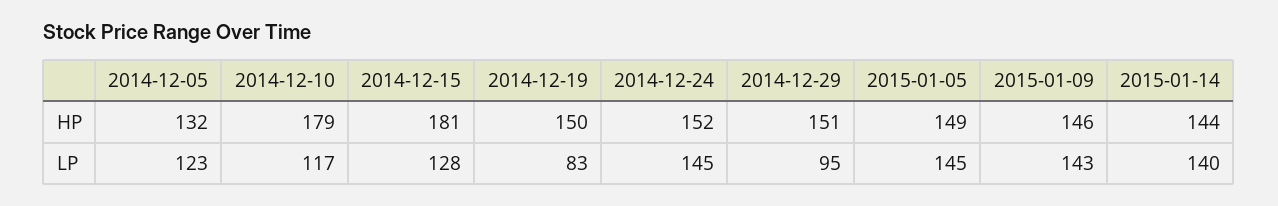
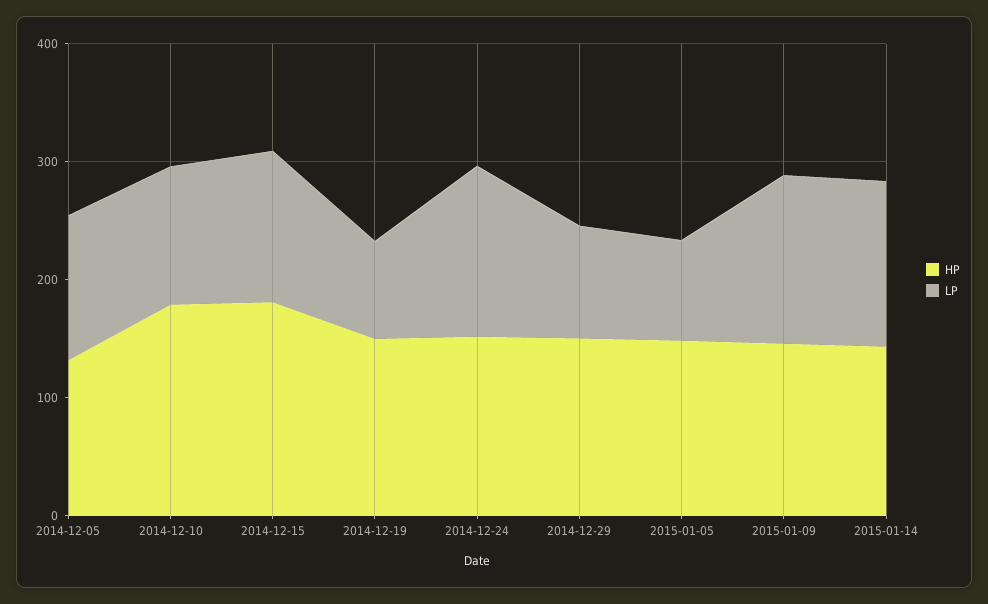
LP, 2015-01-05: 145 -> 80

